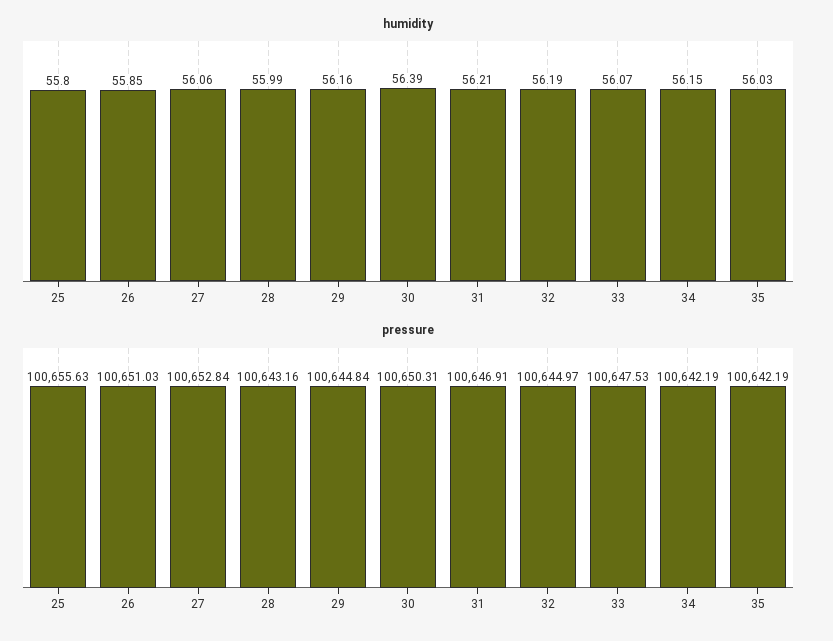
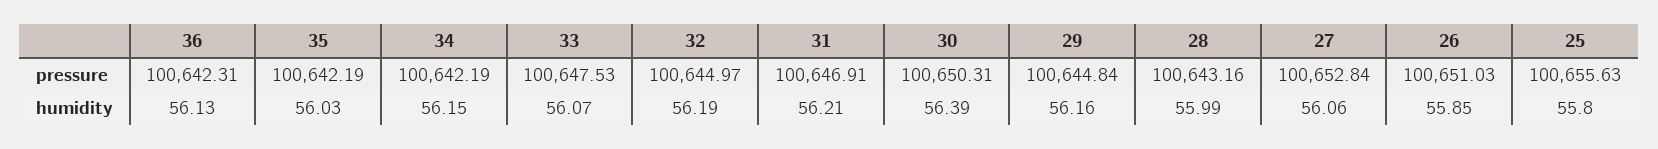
pressure, 36: none -> 100642.31
humidity, 36: none -> 56.13

